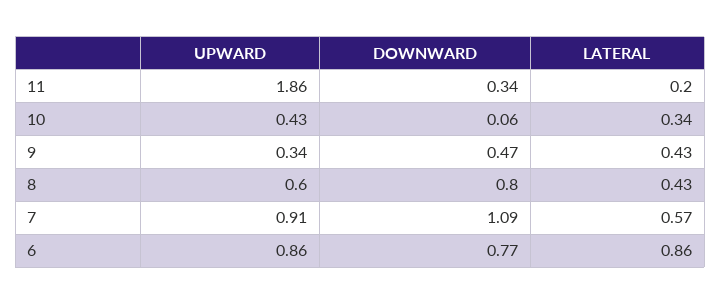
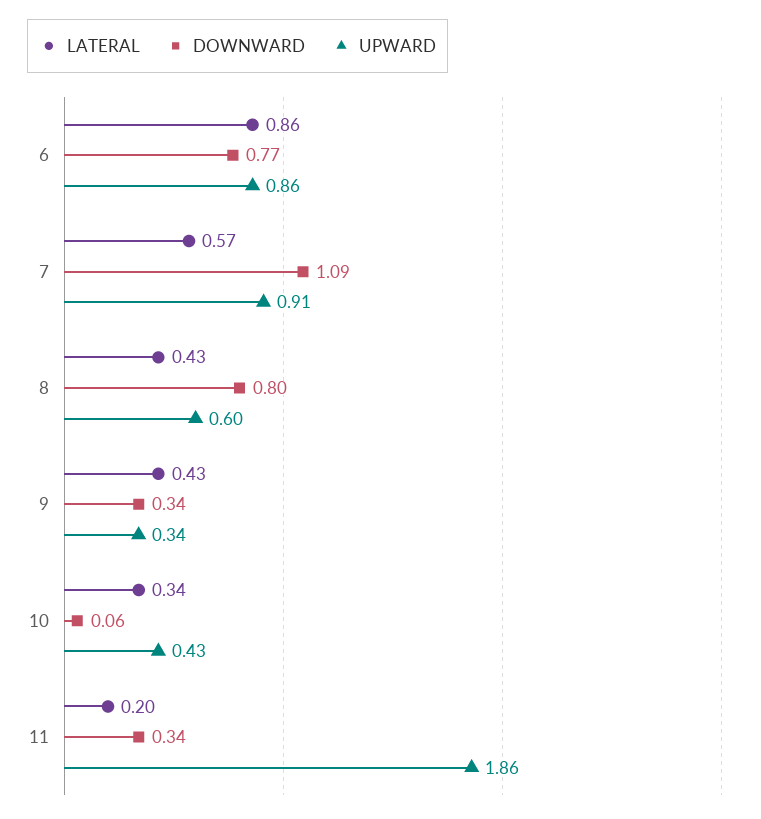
DOWNWARD, 9: 0.47 -> 0.34

